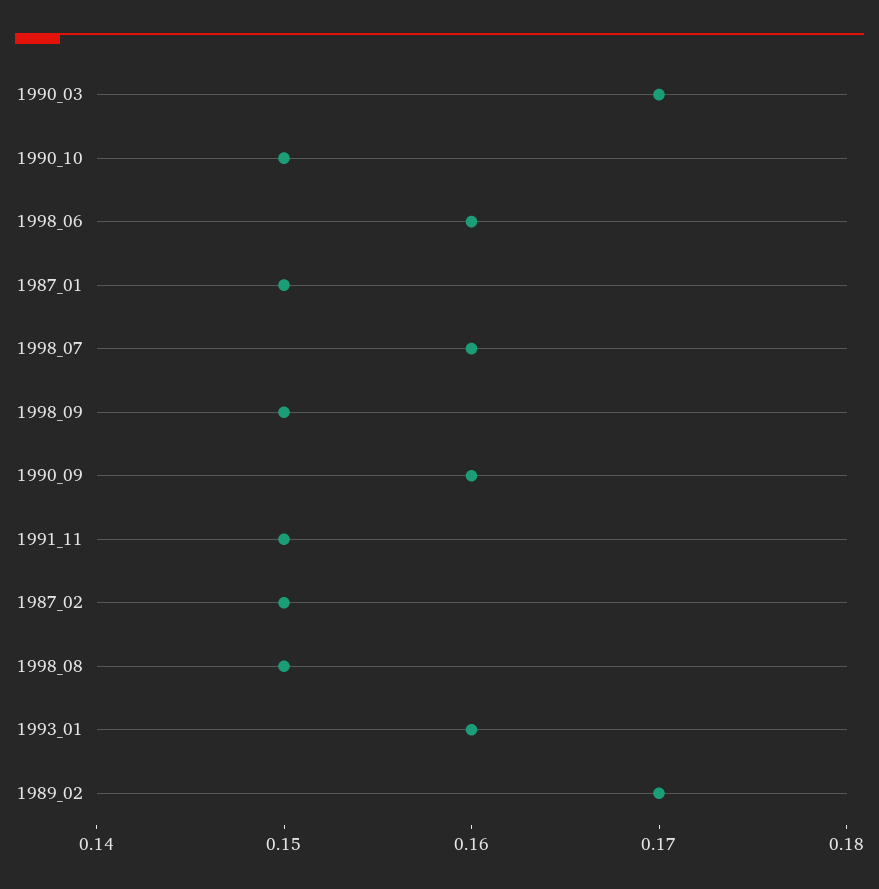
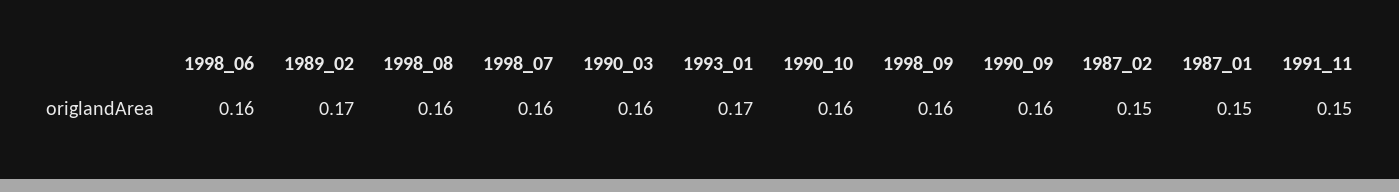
1990_03: 0.17 -> 0.16
1990_10: 0.15 -> 0.16
1998_09: 0.15 -> 0.16
1998_08: 0.15 -> 0.16
1993_01: 0.16 -> 0.17

